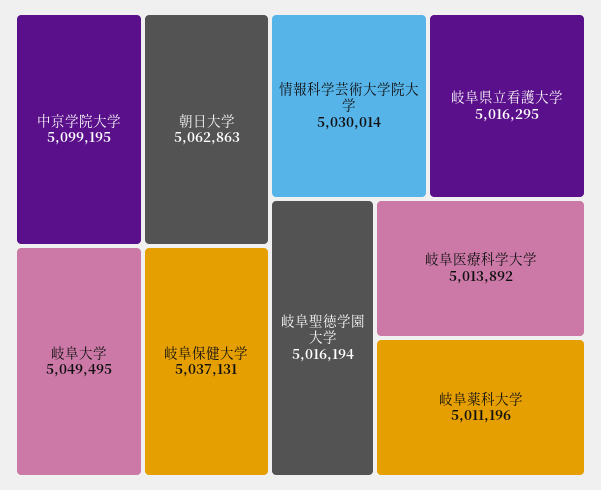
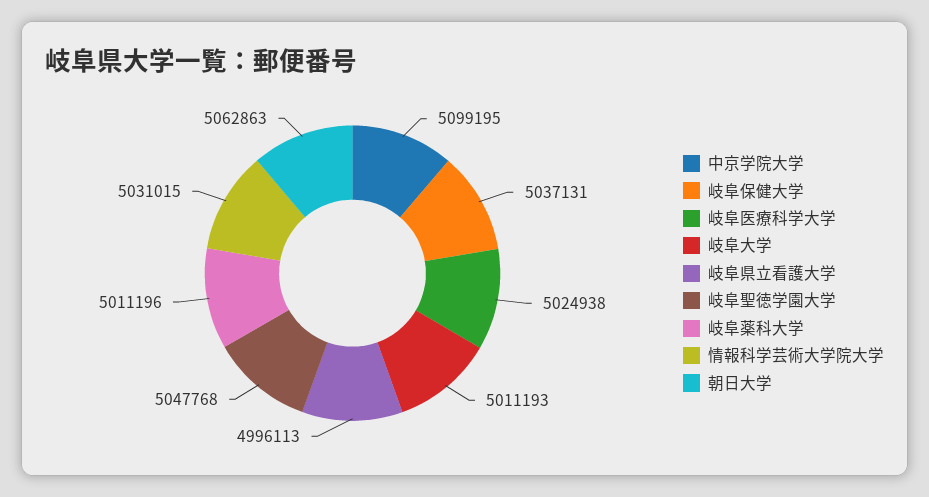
岐阜大学: 5049495 -> 5011193
情報科学芸術大学院大学: 5030014 -> 5031015
岐阜県立看護大学: 5016295 -> 4996113
岐阜聖徳学園大学: 5016194 -> 5047768
岐阜医療科学大学: 5013892 -> 5024938

